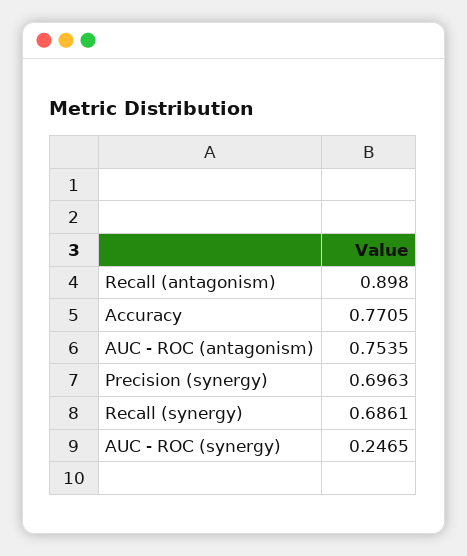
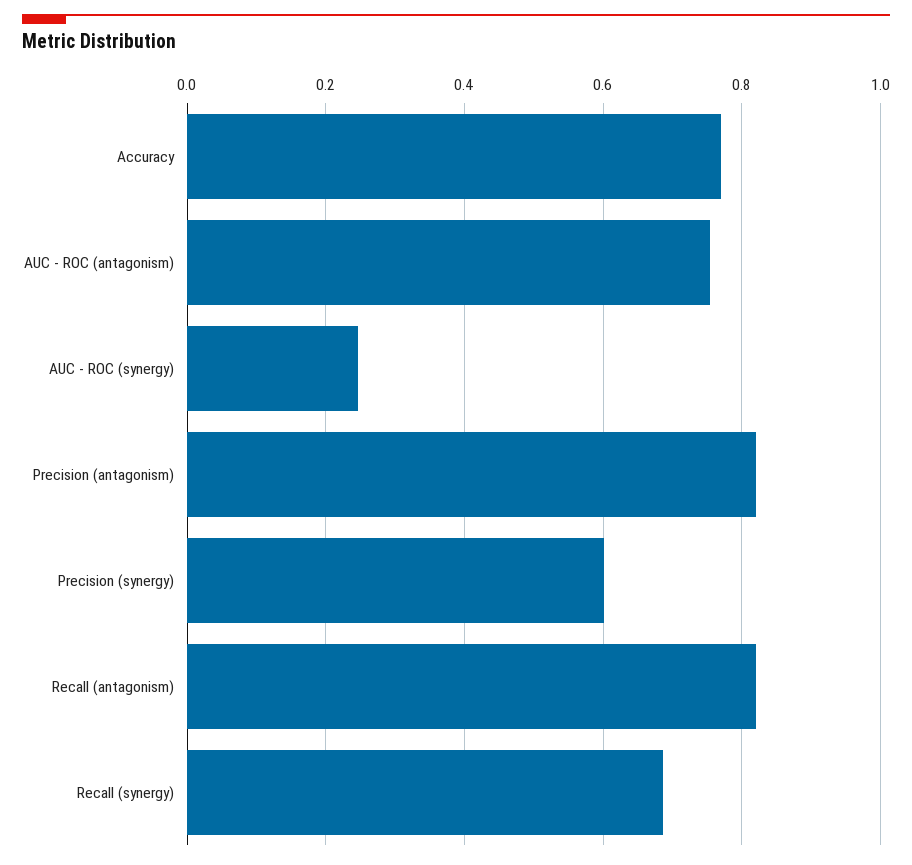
Recall (antagonism): 0.898 -> 0.82
Precision (synergy): 0.6963 -> 0.6
Precision (antagonism): none -> 0.82

